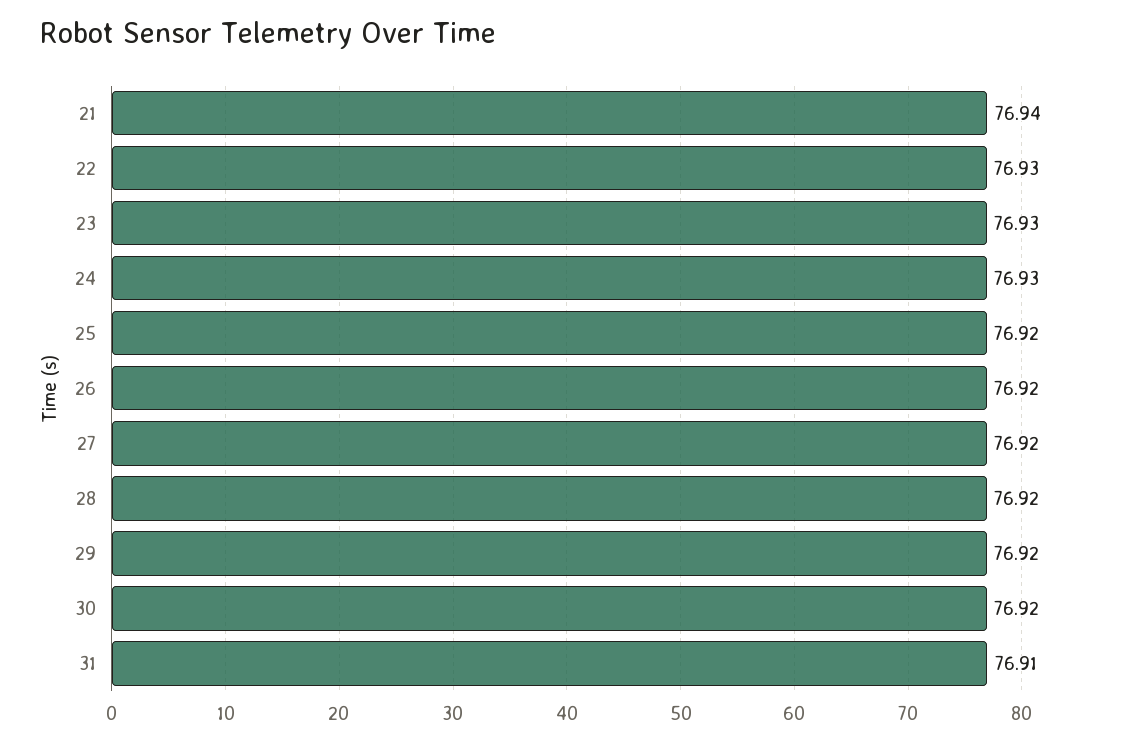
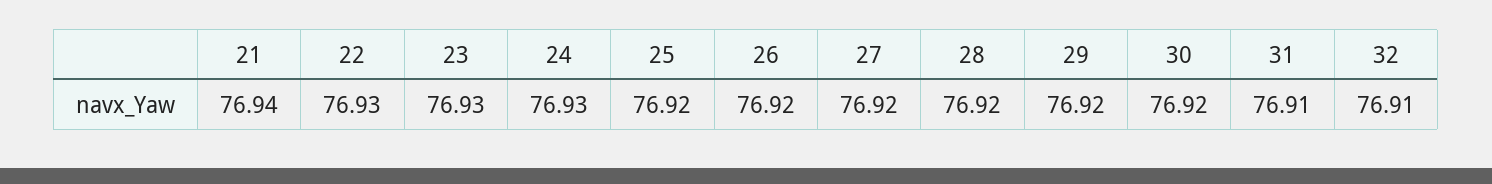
32: none -> 76.91

